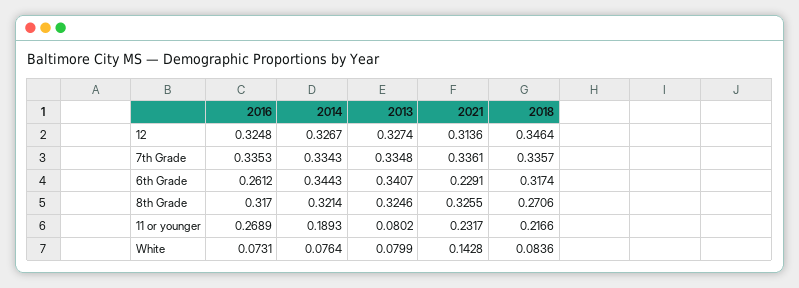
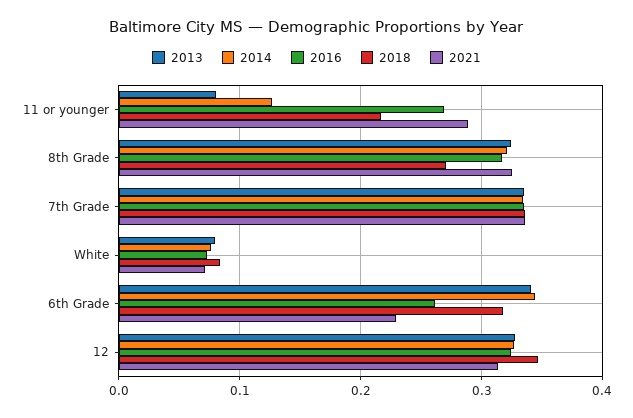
2014, 11 or younger: 0.1893 -> 0.13
2021, 11 or younger: 0.2317 -> 0.29
2021, White: 0.1428 -> 0.07

